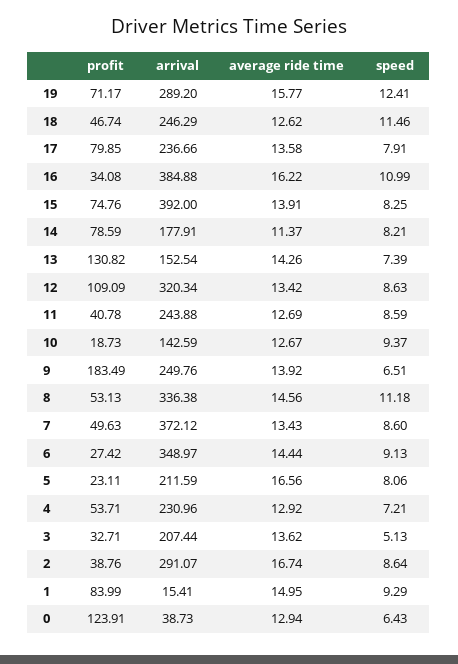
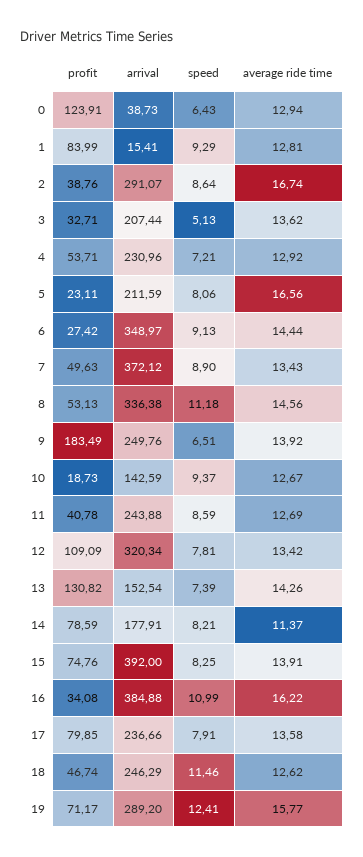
speed, 12: 8.63 -> 7.81
speed, 7: 8.6 -> 8.9
average ride time, 1: 14.95 -> 12.81

